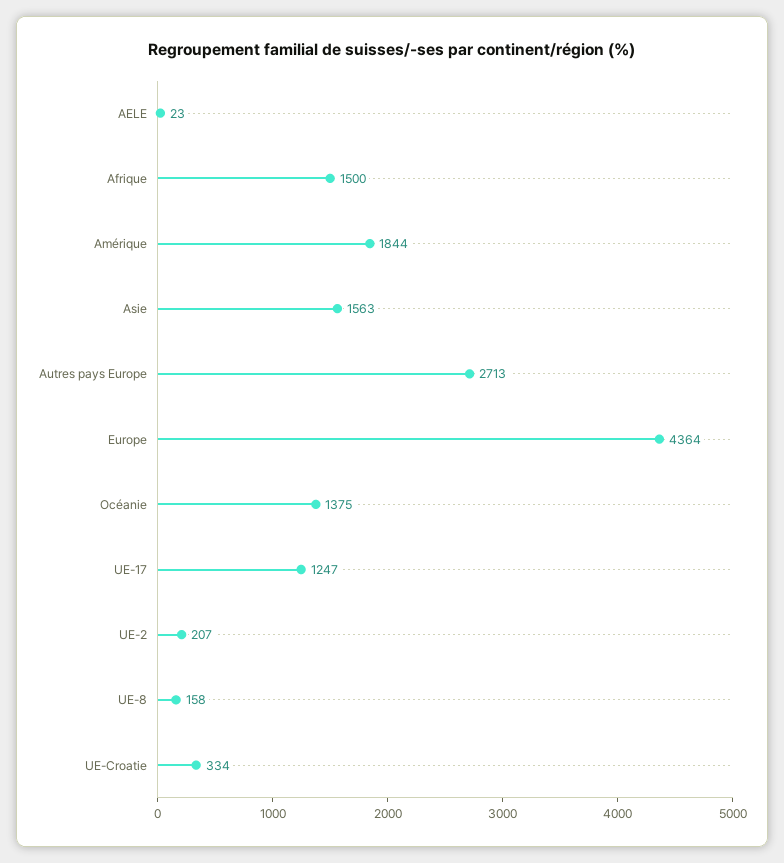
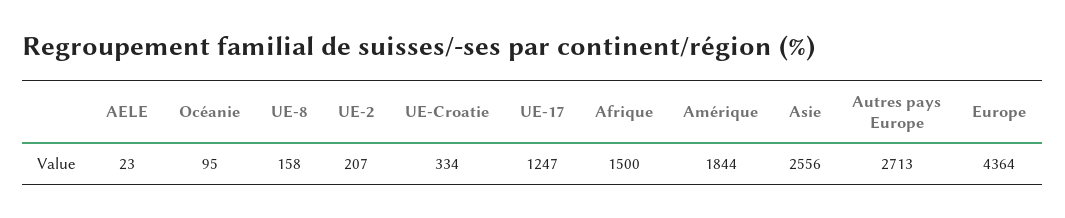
Asie: 1563 -> 2556
Océanie: 1375 -> 95

